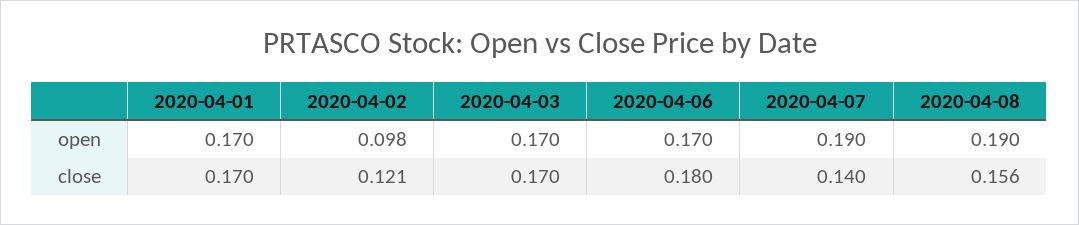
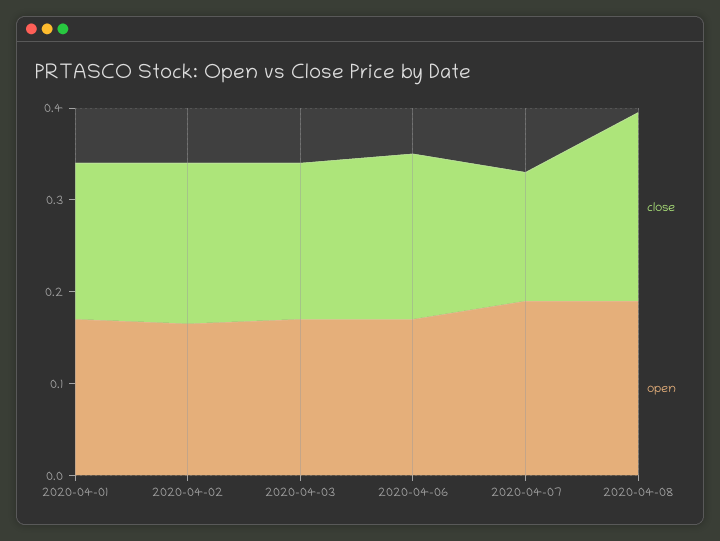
open, 2020-04-02: 0.098 -> 0.16
close, 2020-04-02: 0.121 -> 0.18
close, 2020-04-08: 0.156 -> 0.2

